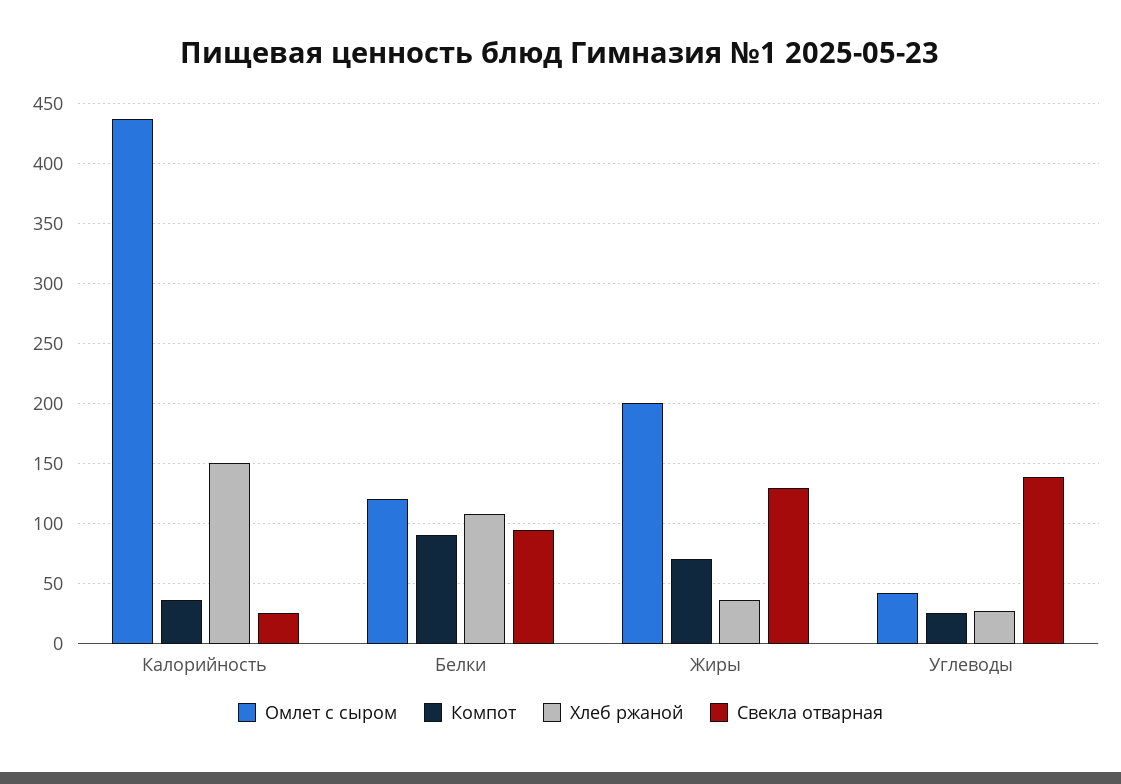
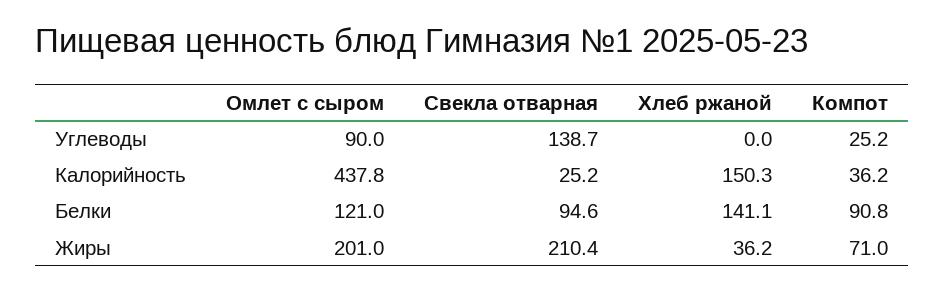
Хлеб ржаной, Белки: 110 -> 141.1
Свекла отварная, Жиры: 130 -> 210.4
Омлет с сыром, Углеводы: 40 -> 90
Хлеб ржаной, Углеводы: 30 -> 0

